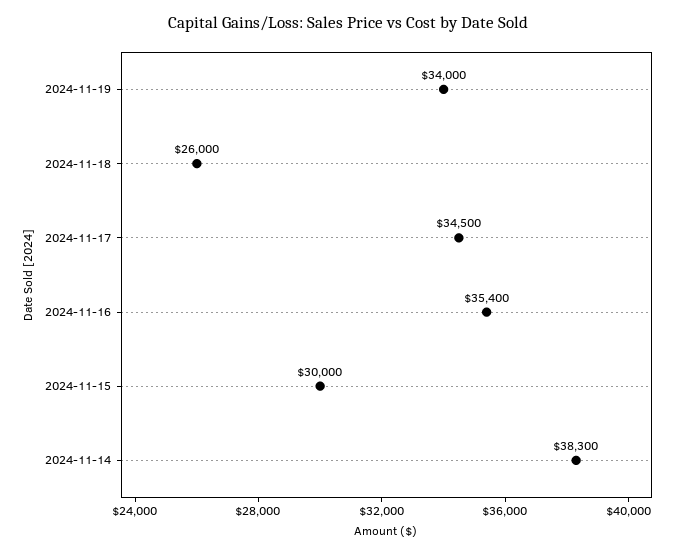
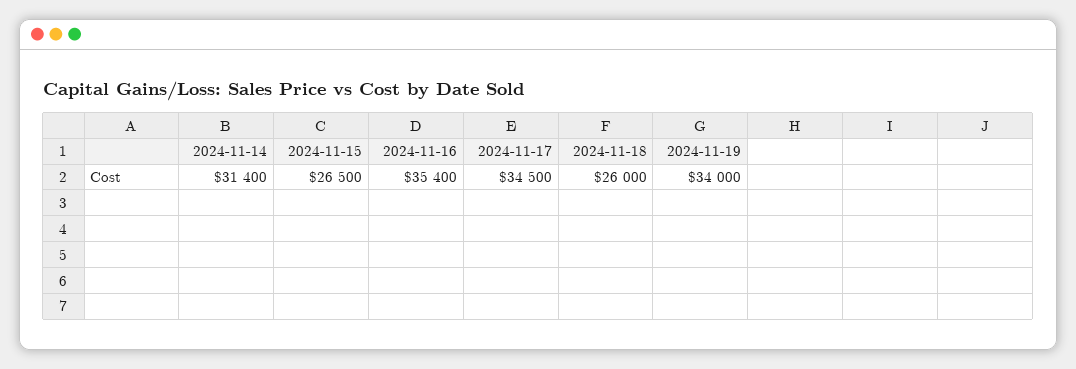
2024-11-15: 30000 -> 26500
2024-11-14: 38300 -> 31400

